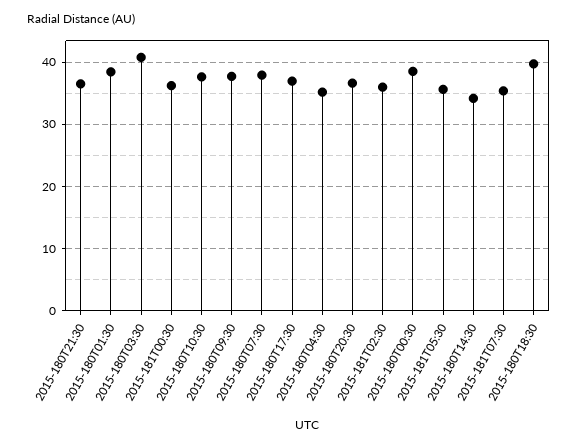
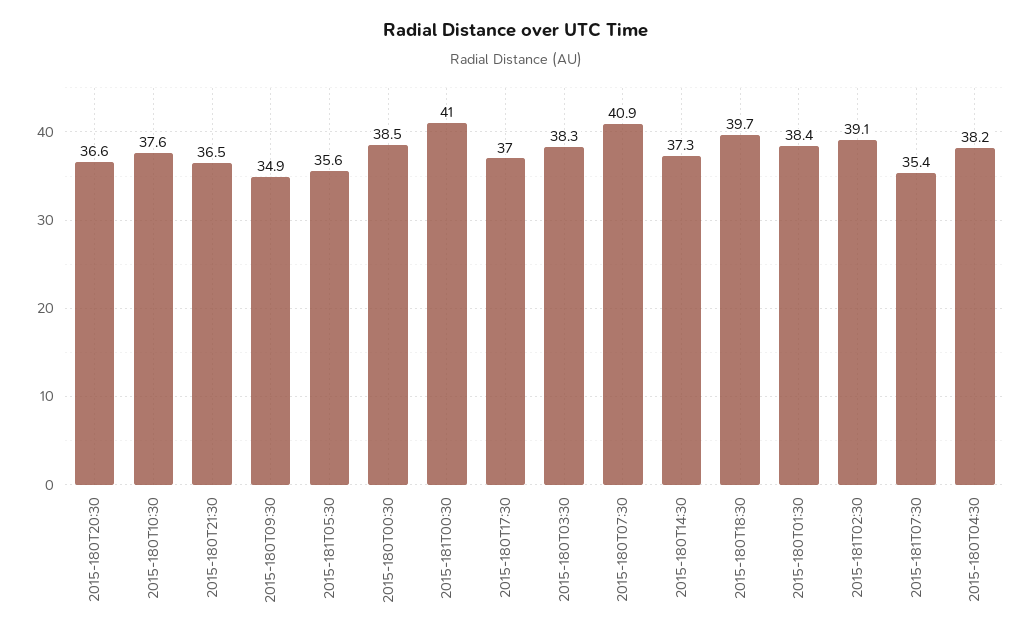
2015-180T03:30: 41 -> 38.3
2015-181T00:30: 36 -> 41
2015-180T09:30: 38 -> 34.9
2015-180T07:30: 38 -> 40.9
2015-180T04:30: 35 -> 38.2
2015-181T02:30: 36 -> 39.1
2015-180T14:30: 34 -> 37.3

